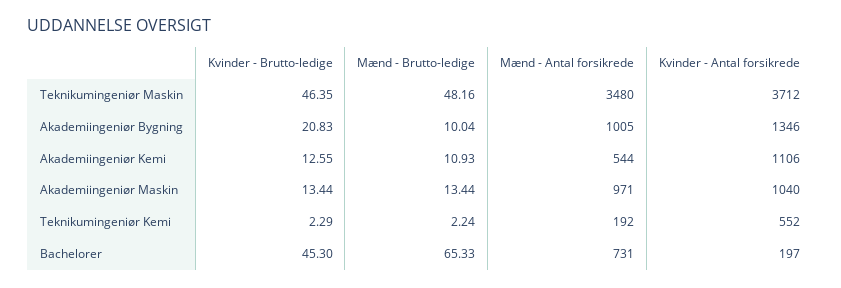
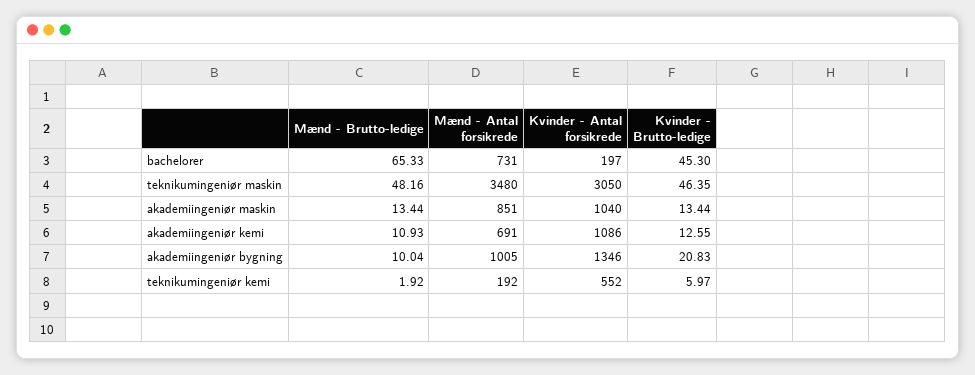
Kvinder - Antal forsikrede, Teknikumingeniør Maskin: 3712 -> 3050
Mænd - Antal forsikrede, Akademiingeniør Kemi: 544 -> 691
Kvinder - Antal forsikrede, Akademiingeniør Kemi: 1106 -> 1086
Mænd - Antal forsikrede, Akademiingeniør Maskin: 971 -> 851
Kvinder - Brutto-ledige, Teknikumingeniør Kemi: 2.29 -> 5.97
Mænd - Brutto-ledige, Teknikumingeniør Kemi: 2.24 -> 1.92

